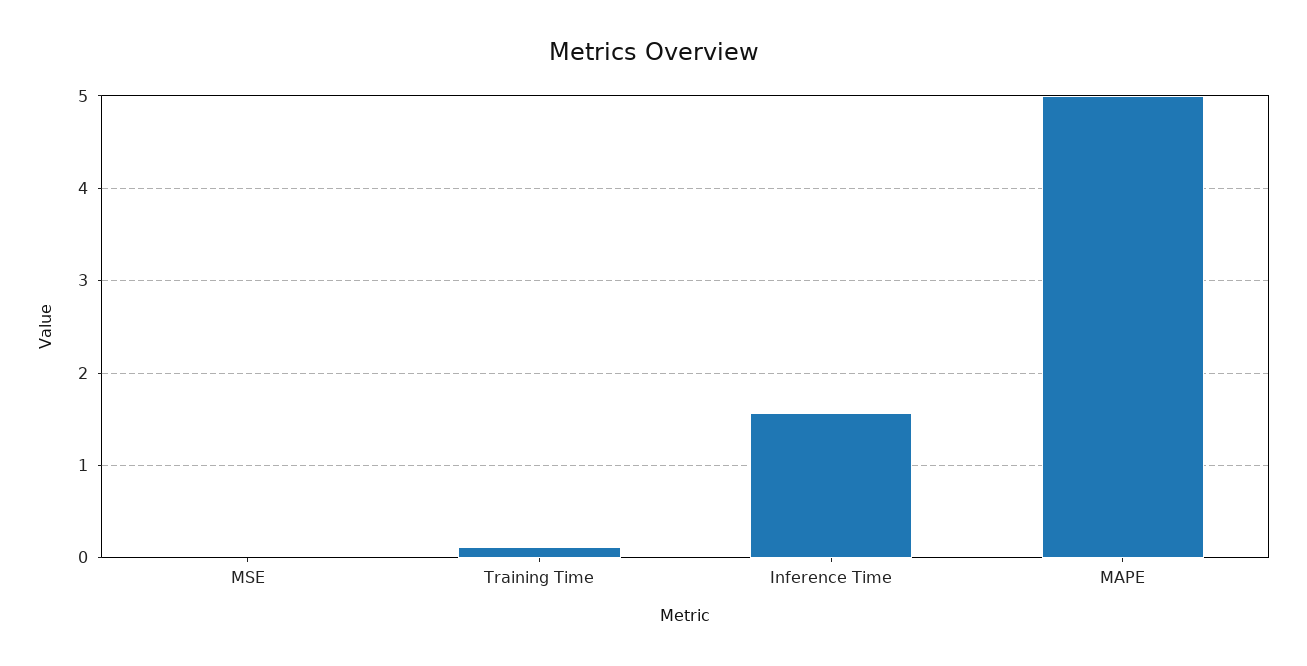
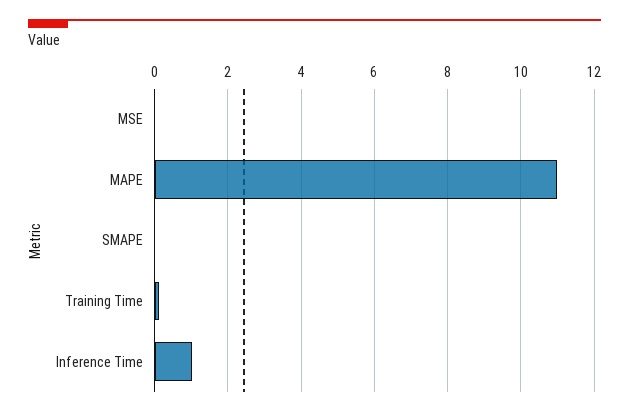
Inference Time: 1.6 -> 1
MAPE: 5 -> 11
SMAPE: none -> 0

